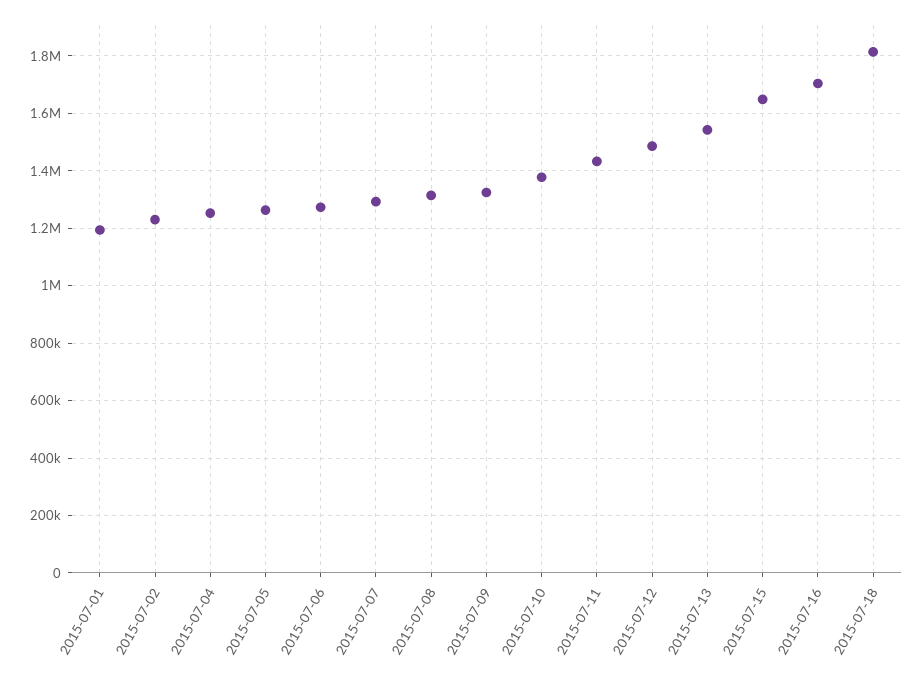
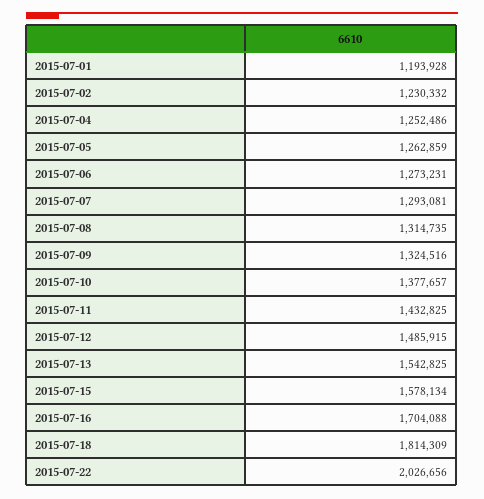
2015-07-15: 1650000 -> 1578134
2015-07-22: none -> 2026656

